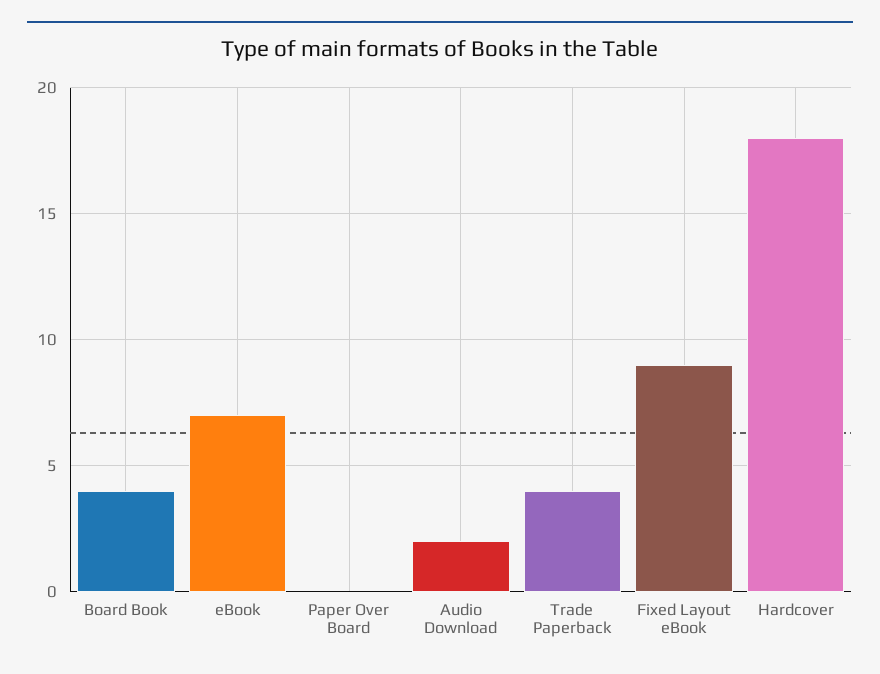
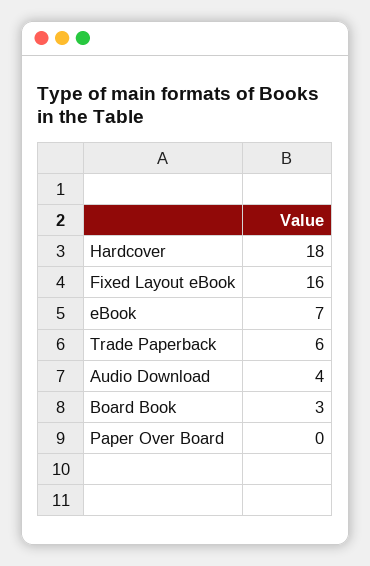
Board Book: 4 -> 3
Audio Download: 2 -> 4
Trade Paperback: 4 -> 6
Fixed Layout eBook: 9 -> 16

